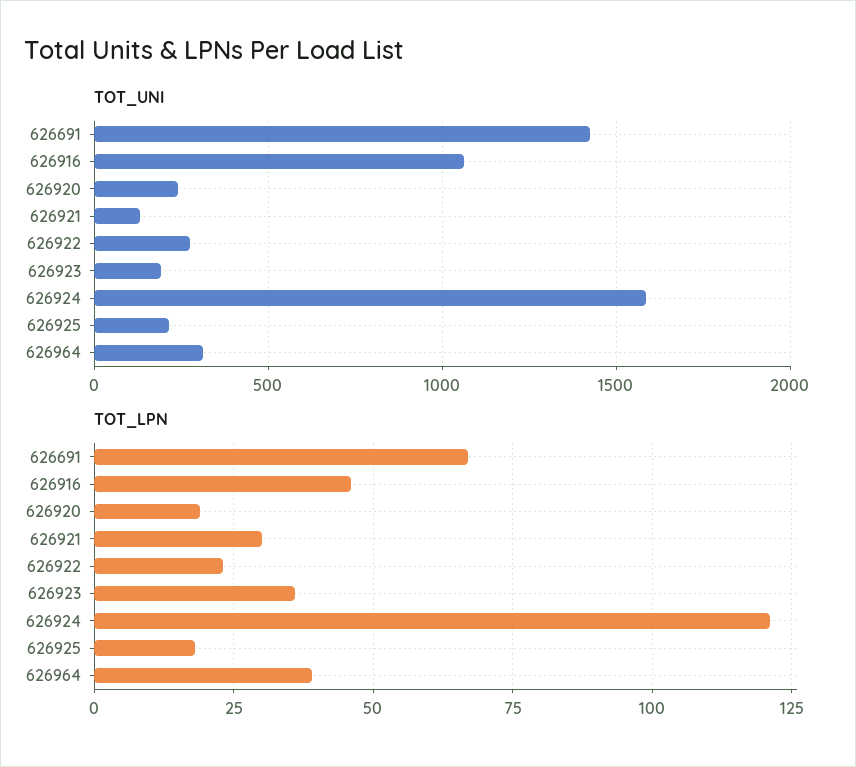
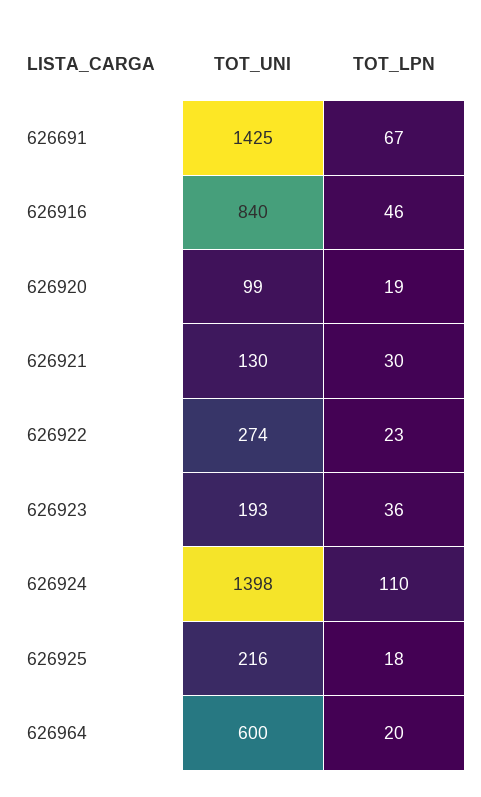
TOT_UNI, 626916: 1050 -> 840
TOT_UNI, 626920: 250 -> 99
TOT_UNI, 626924: 1600 -> 1398
TOT_UNI, 626964: 300 -> 600
TOT_LPN, 626924: 120 -> 110
TOT_LPN, 626964: 40 -> 20

